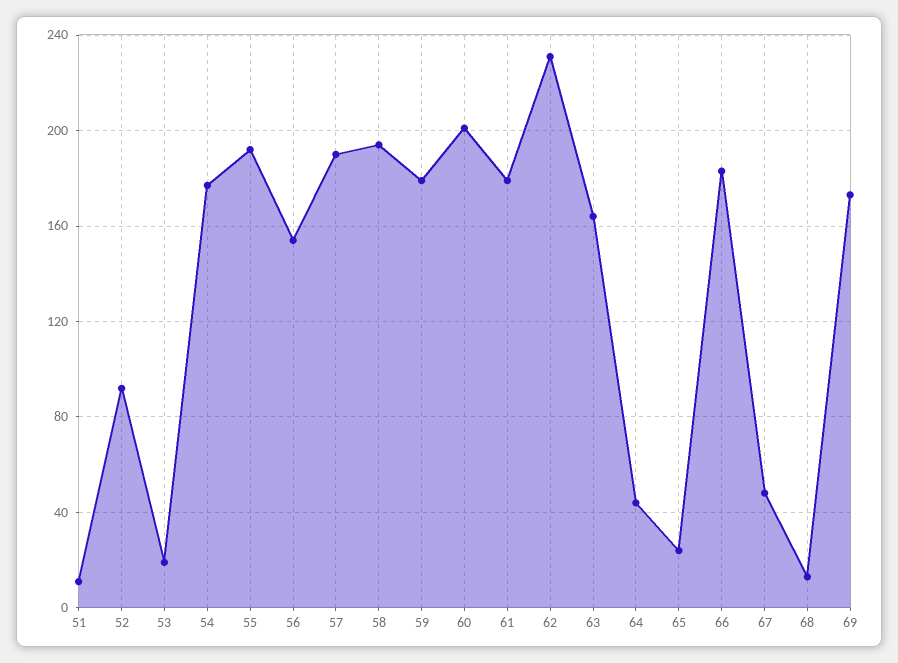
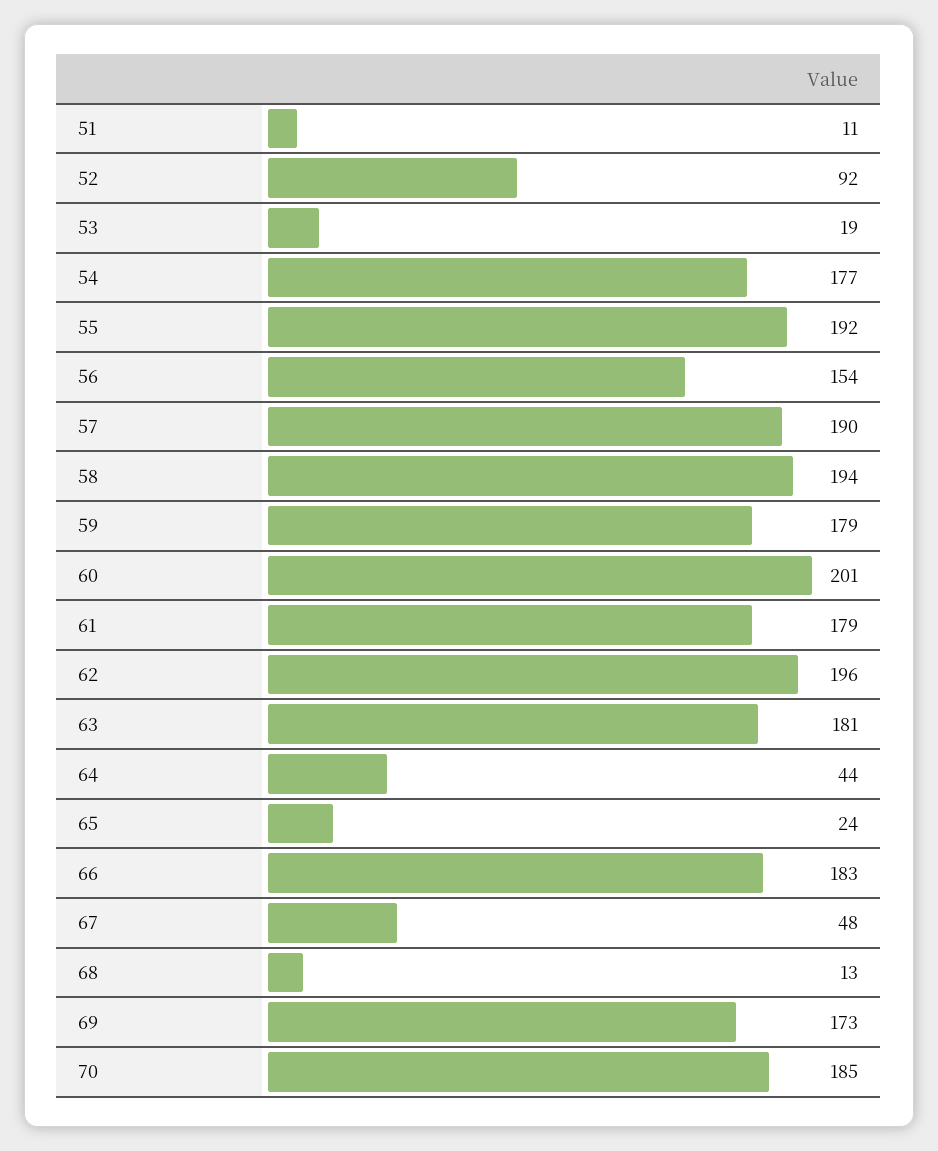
62: 230 -> 196
63: 165 -> 181
70: none -> 185

